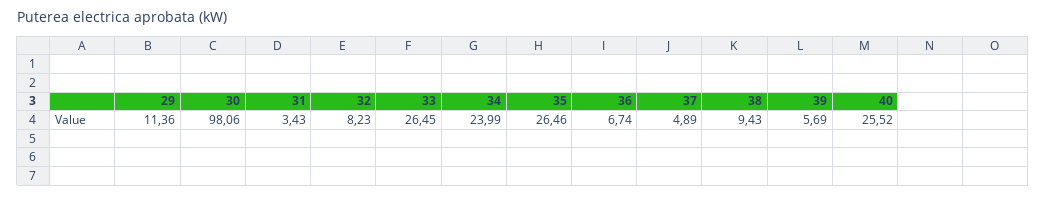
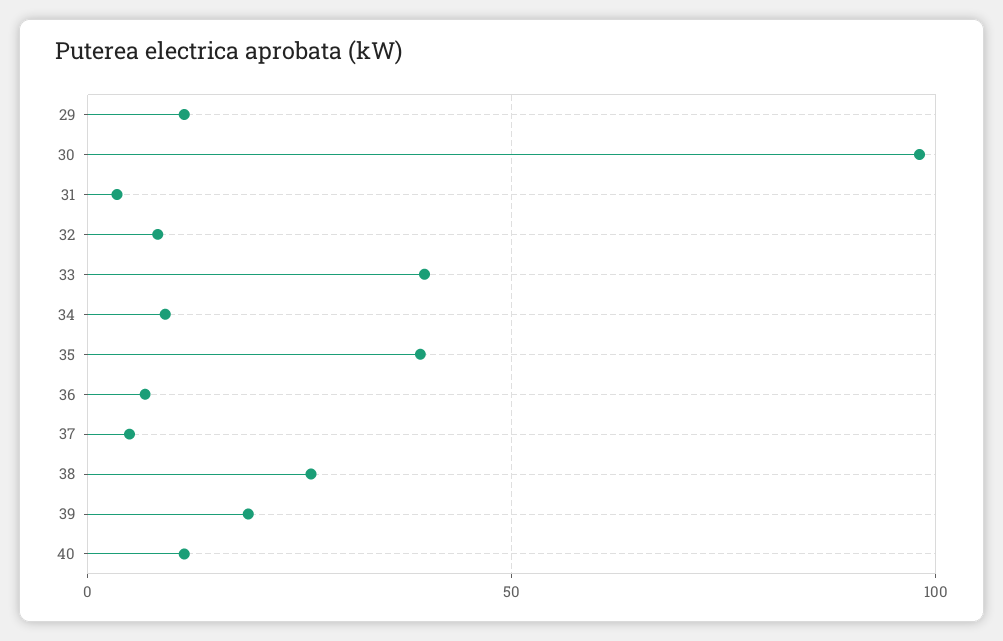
33: 26.45 -> 40
34: 23.99 -> 10
35: 26.46 -> 40
38: 9.43 -> 25
39: 5.69 -> 20
40: 25.52 -> 10

